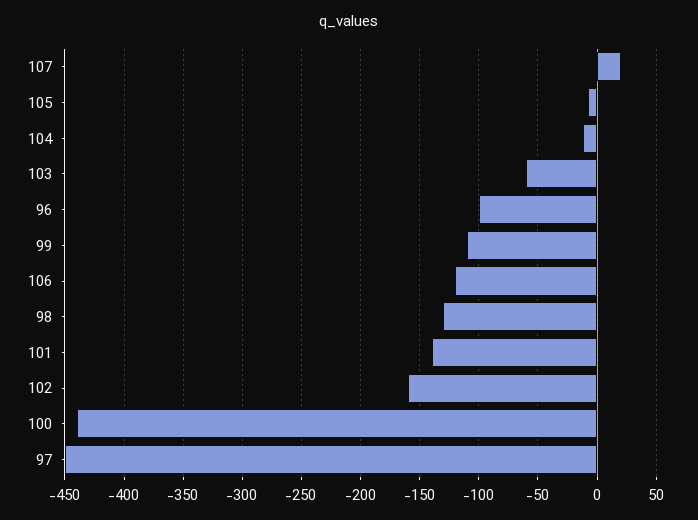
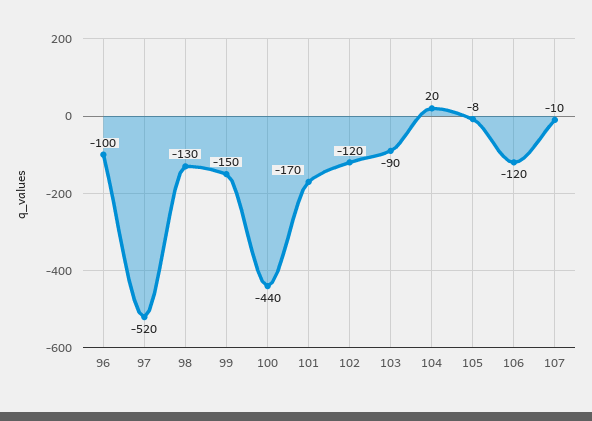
107: 20 -> -10
104: -10 -> 20
103: -60 -> -90
99: -110 -> -150
101: -140 -> -170
102: -160 -> -120
97: -450 -> -520

